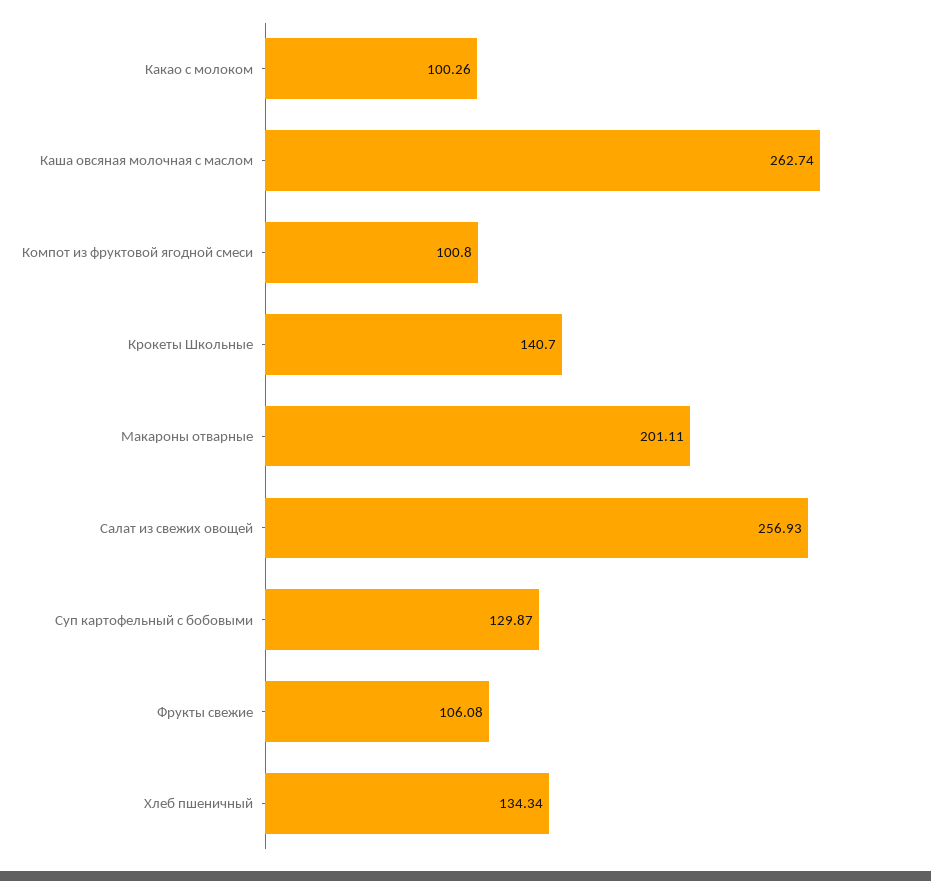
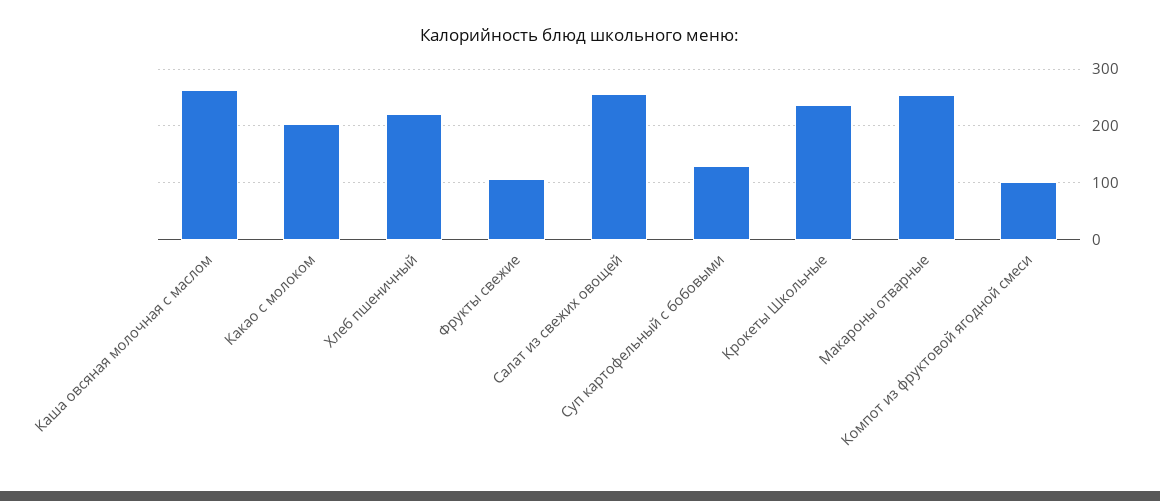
Какао с молоком: 100.26 -> 200
Крокеты Школьные: 140.7 -> 240
Макароны отварные: 201.11 -> 260
Хлеб пшеничный: 134.34 -> 220

